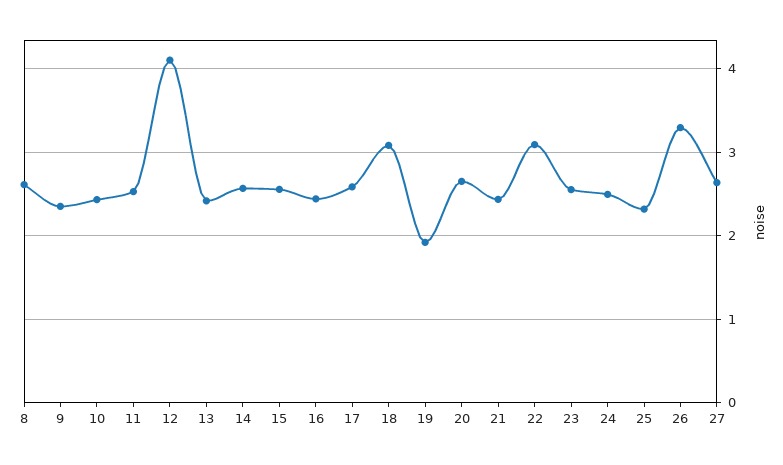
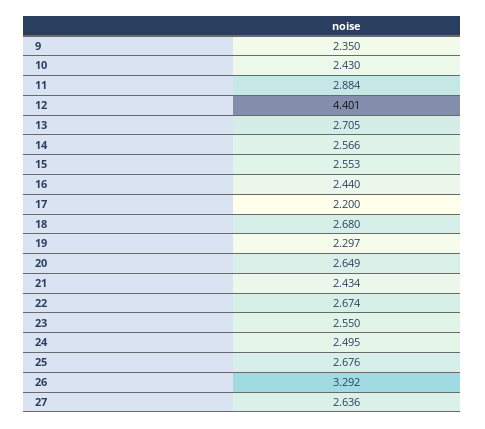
8: 2.6 -> none
11: 2.5 -> 2.884
12: 4.1 -> 4.401
13: 2.4 -> 2.705
17: 2.6 -> 2.2
18: 3.1 -> 2.68
19: 1.9 -> 2.297
22: 3.1 -> 2.674
25: 2.3 -> 2.676

